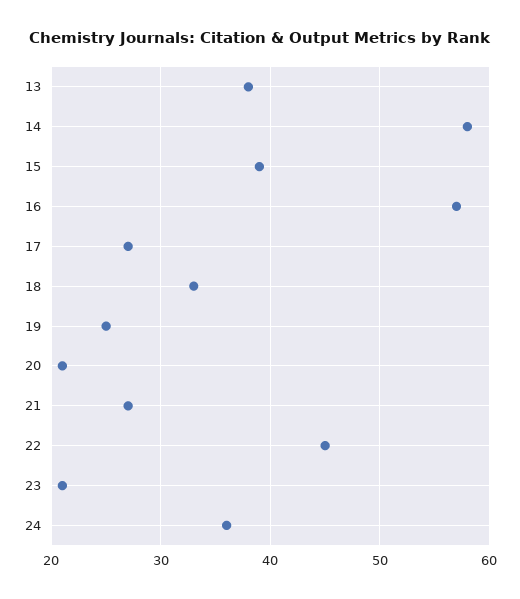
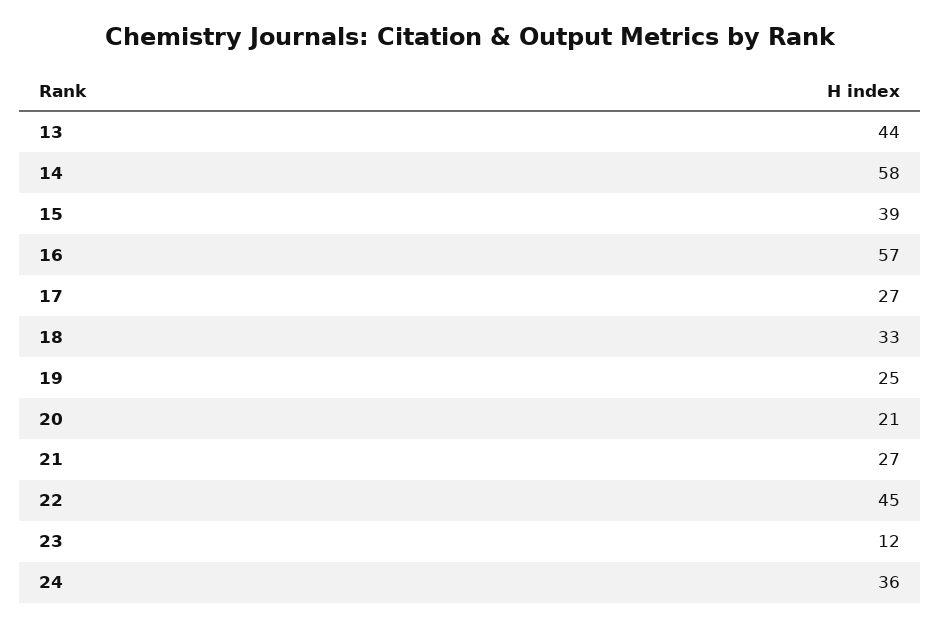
13: 38 -> 44
23: 21 -> 12

